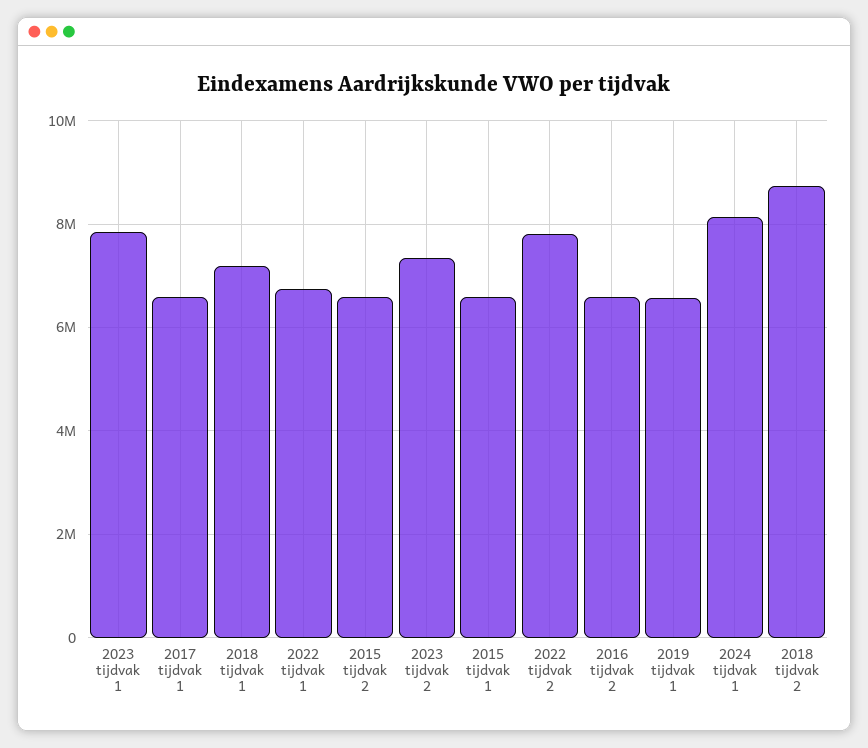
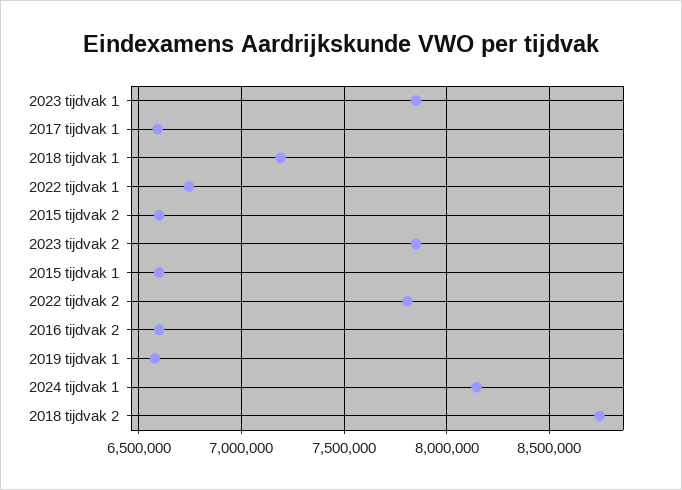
2023 tijdvak 2: 7400000 -> 7850000

